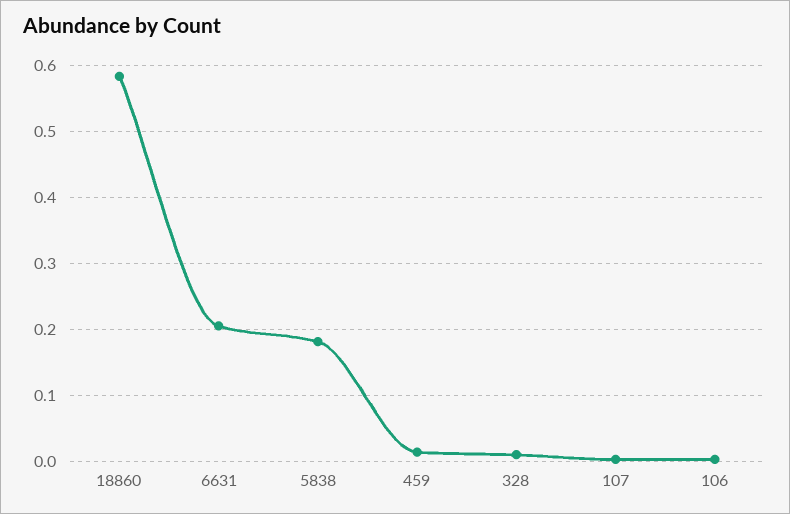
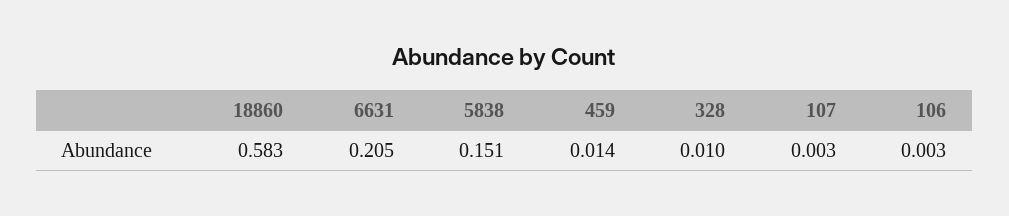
5838: 0.18 -> 0.151

